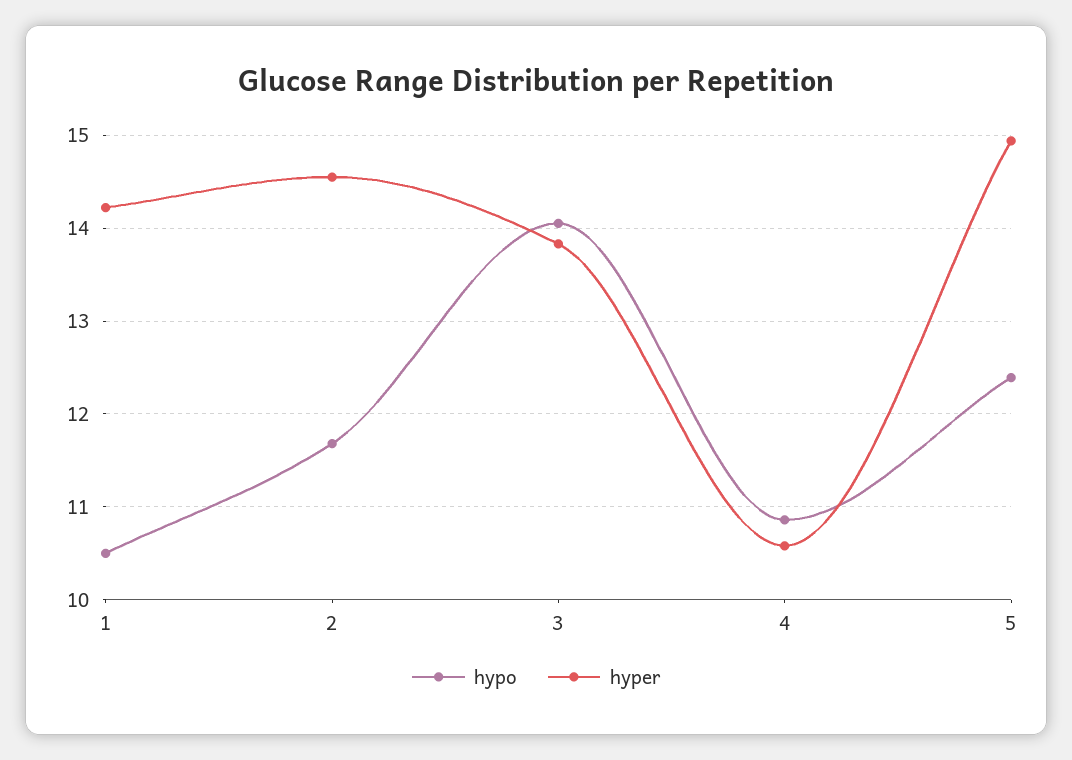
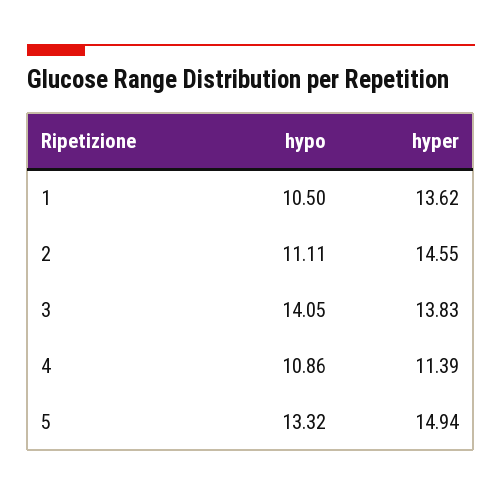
hyper, 1: 14.2 -> 13.62
hypo, 2: 11.7 -> 11.11
hyper, 4: 10.6 -> 11.39
hypo, 5: 12.4 -> 13.32

